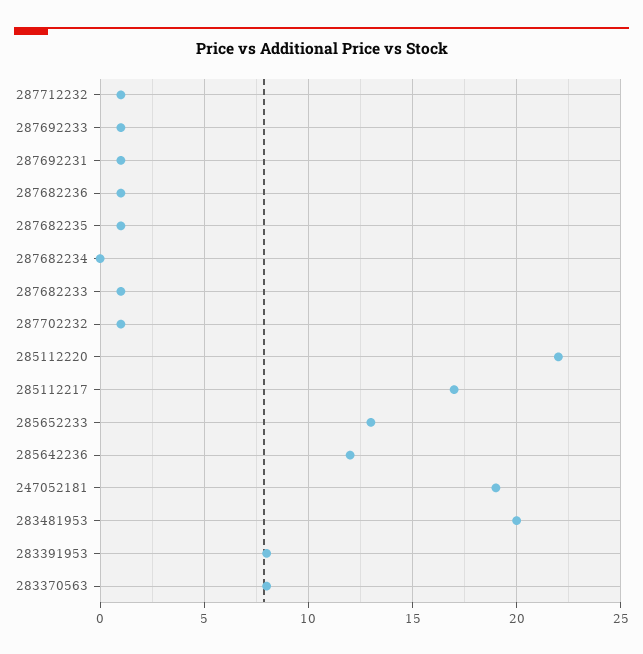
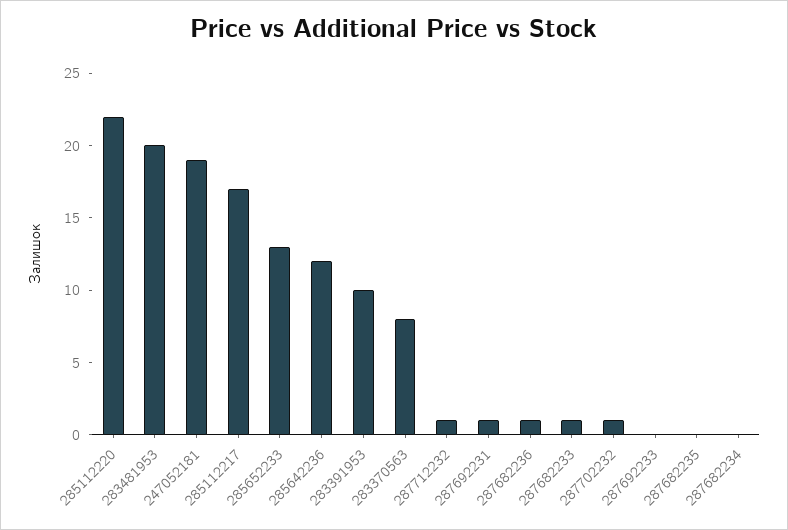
287692233: 1 -> 0
287682235: 1 -> 0
283391953: 8 -> 10

